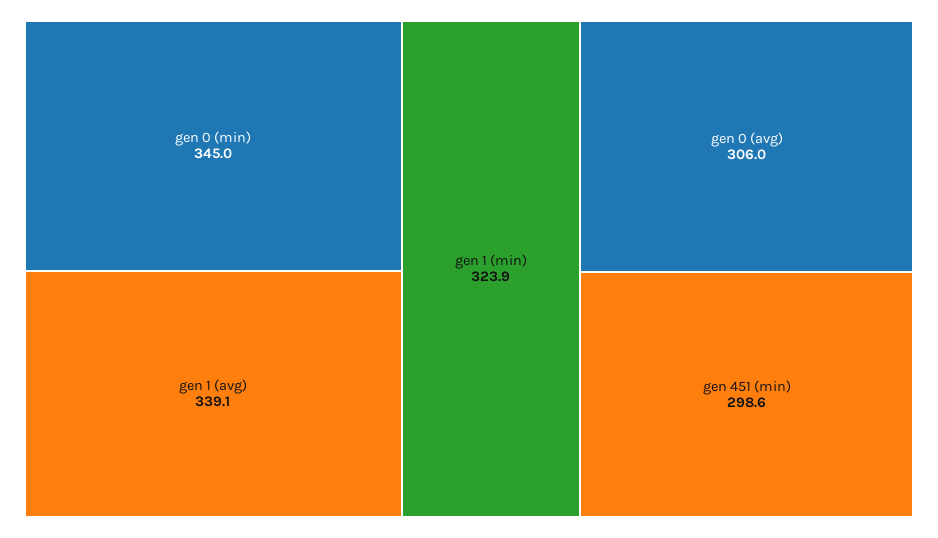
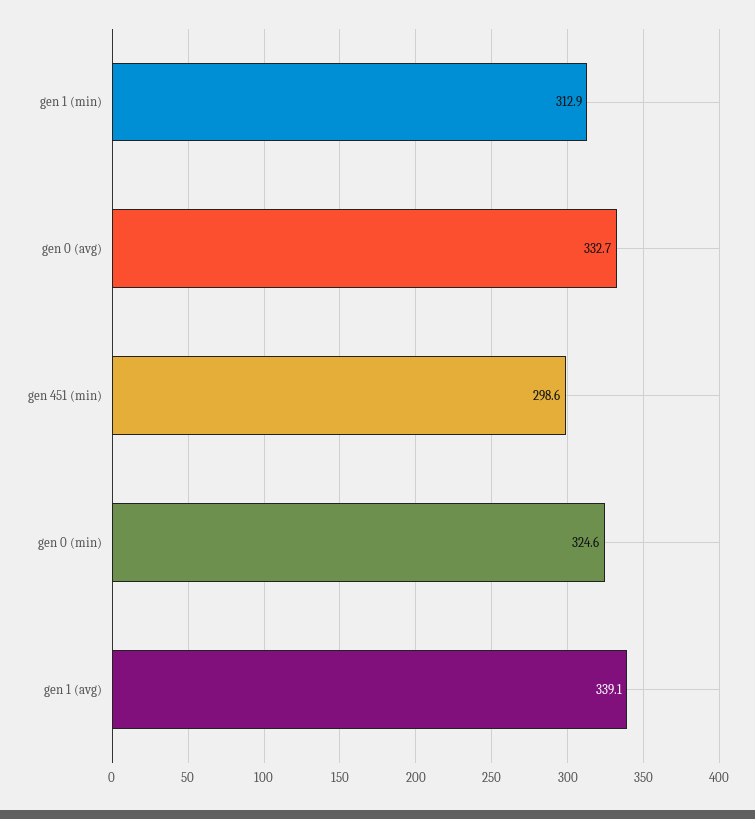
gen 0 (min): 345 -> 324.6
gen 1 (min): 323.9 -> 312.9
gen 0 (avg): 306 -> 332.7

